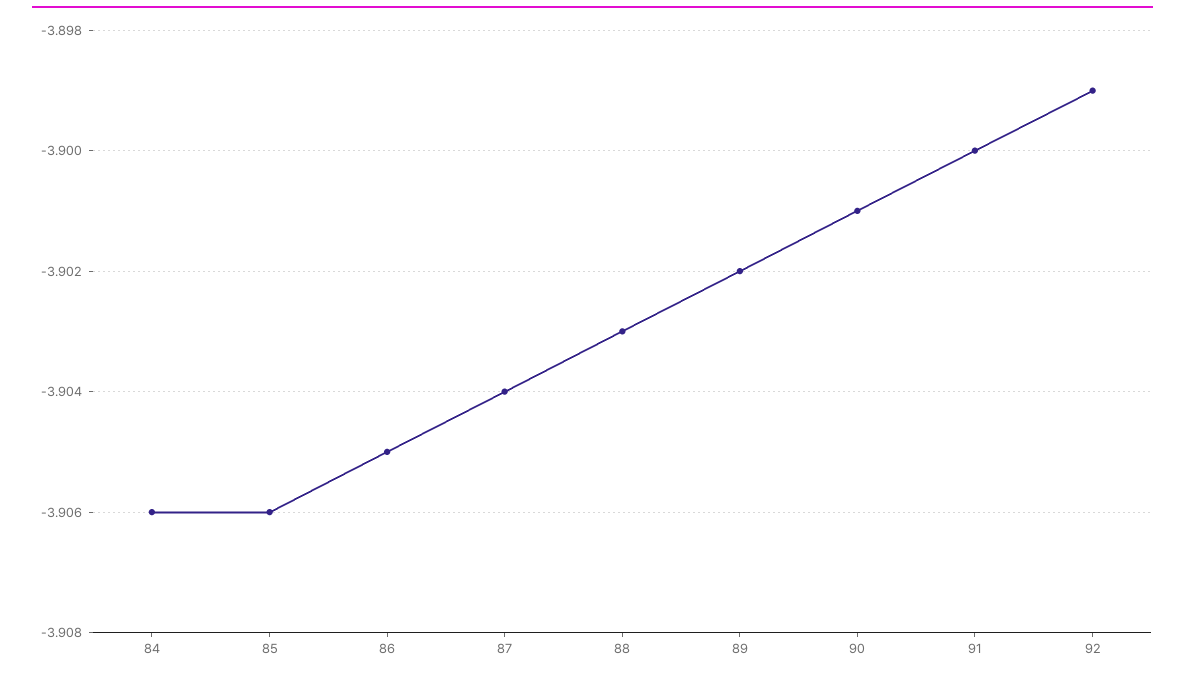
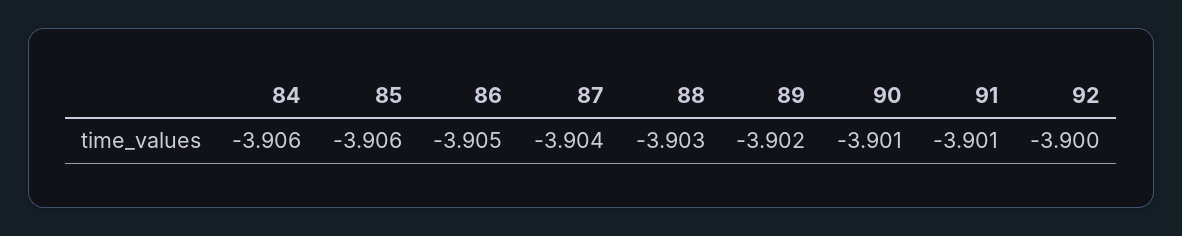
91: -3.9 -> -3.901
92: -3.899 -> -3.9

